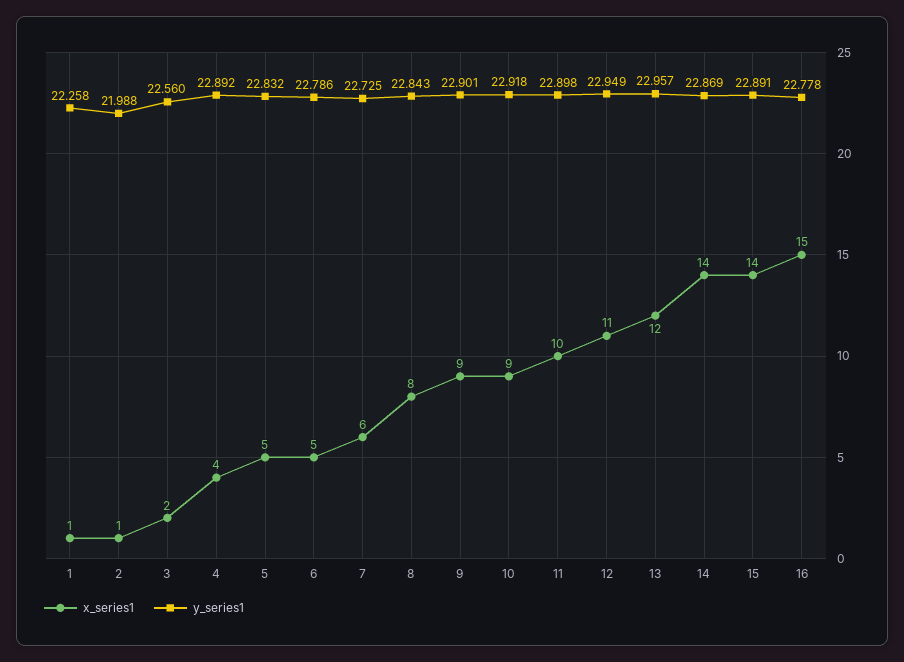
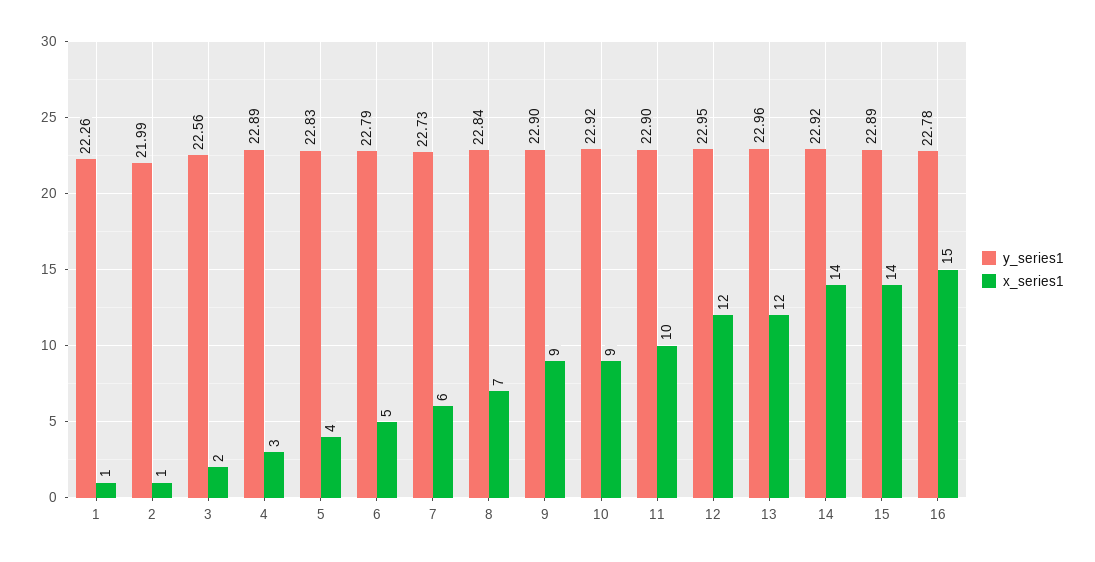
x_series1, 4: 4 -> 3
x_series1, 5: 5 -> 4
x_series1, 8: 8 -> 7
x_series1, 12: 11 -> 12
y_series1, 14: 22.869 -> 22.92

